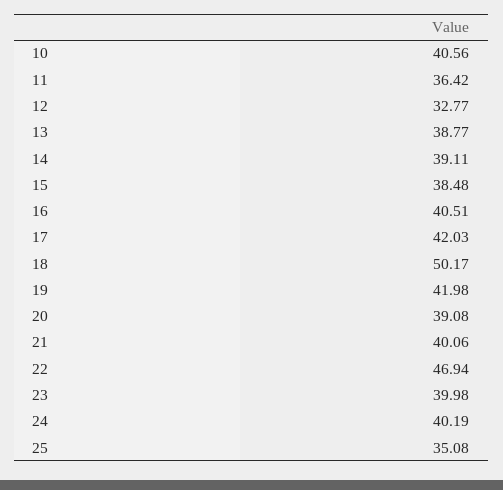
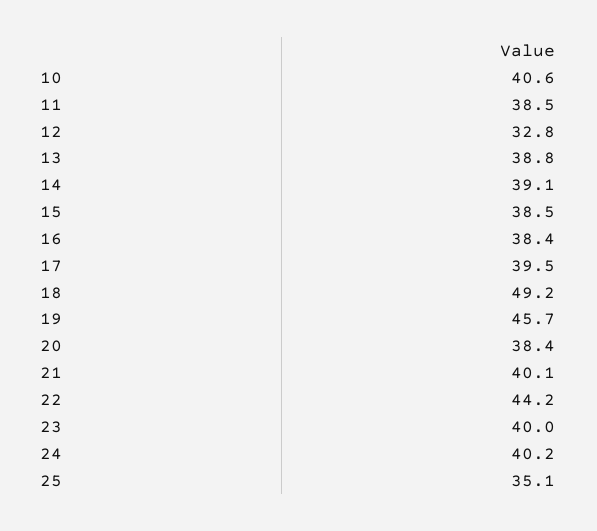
11: 36.42 -> 38.5
16: 40.51 -> 38.4
17: 42.03 -> 39.5
18: 50.17 -> 49.2
19: 41.98 -> 45.7
20: 39.08 -> 38.4
22: 46.94 -> 44.2

